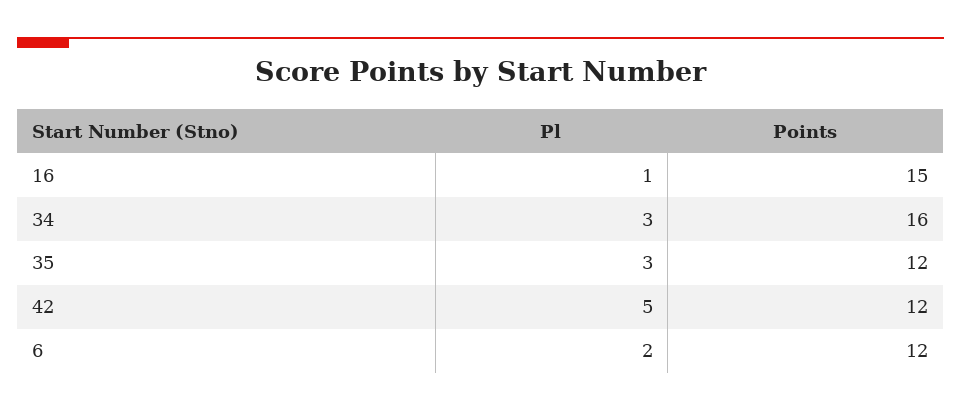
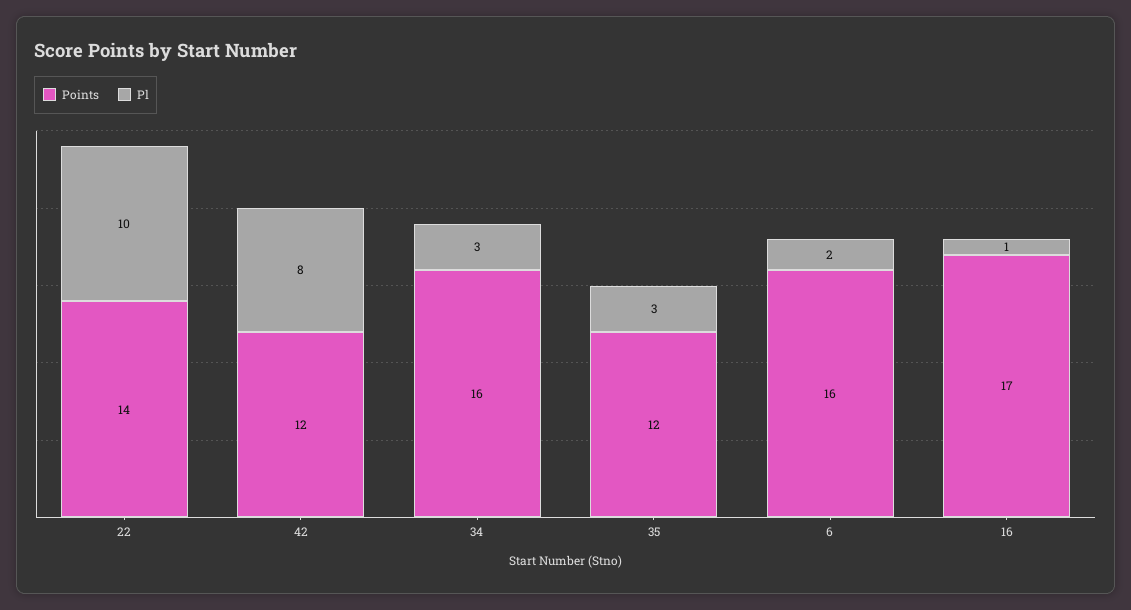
Points, 16: 15 -> 17
Pl, 42: 5 -> 8
Points, 6: 12 -> 16
Points, 22: none -> 14
Pl, 22: none -> 10

